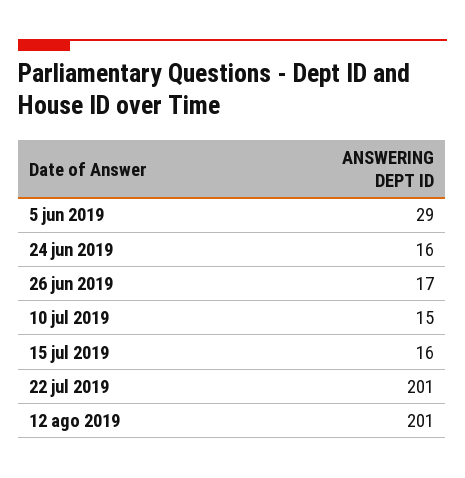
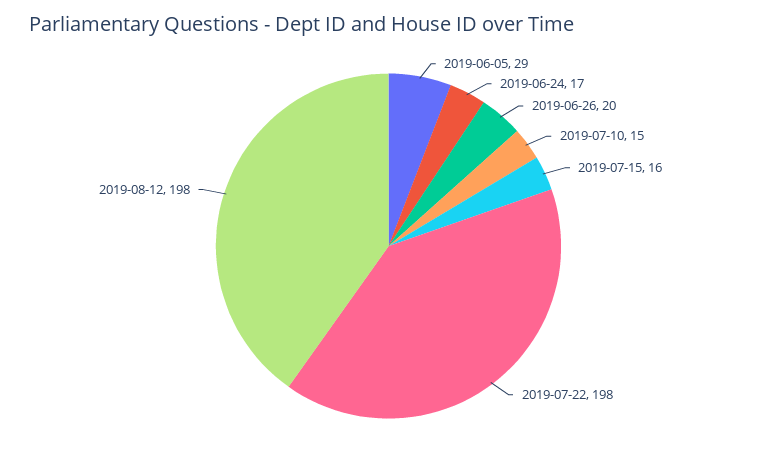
24 jun 2019: 16 -> 17
26 jun 2019: 17 -> 20
22 jul 2019: 201 -> 198
12 ago 2019: 201 -> 198

